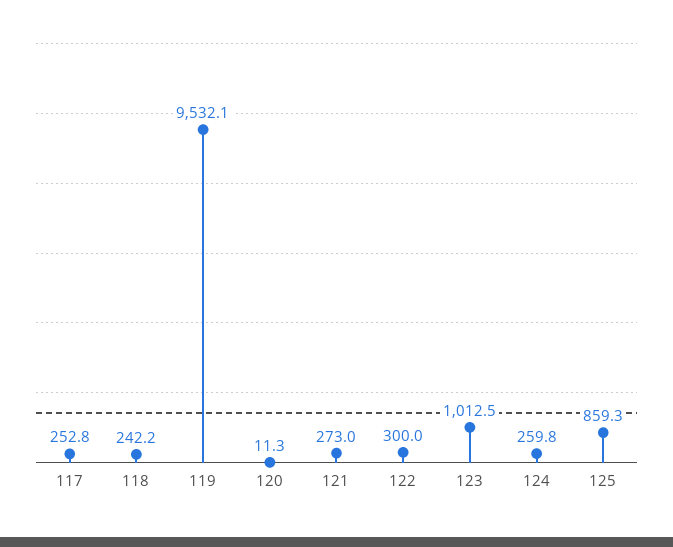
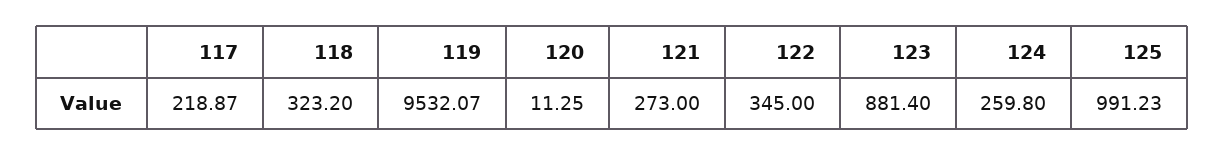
117: 252.8 -> 218.87
118: 242.2 -> 323.2
122: 300 -> 345
123: 1012.5 -> 881.4
125: 859.3 -> 991.23

